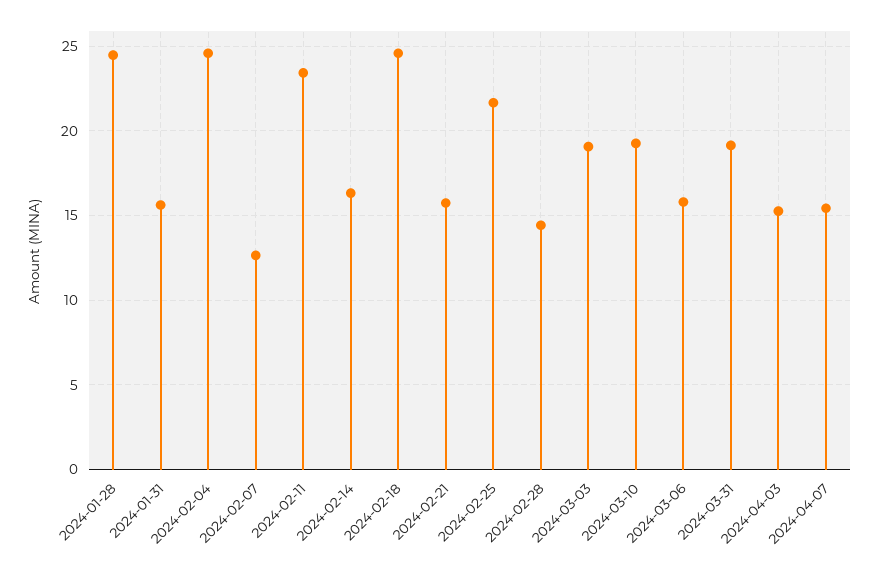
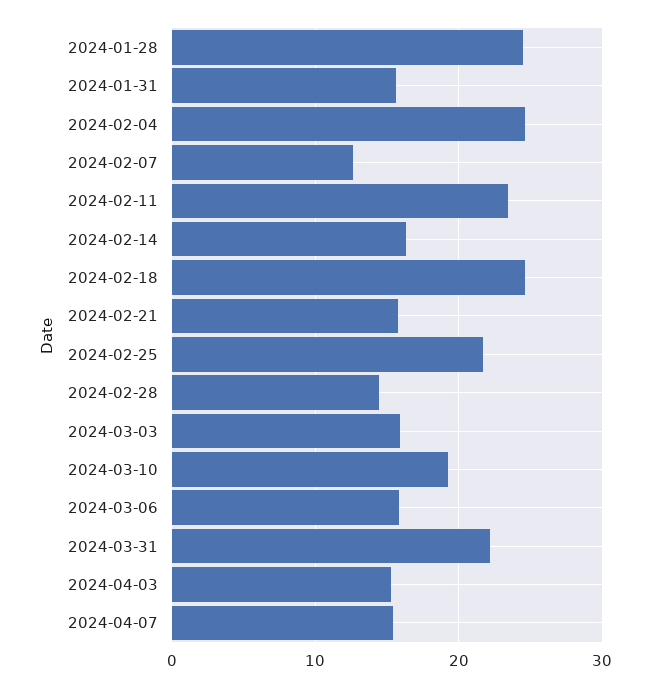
2024-03-03: 19 -> 16
2024-03-31: 19 -> 22

